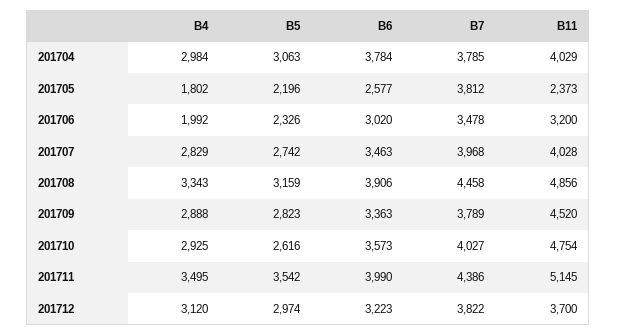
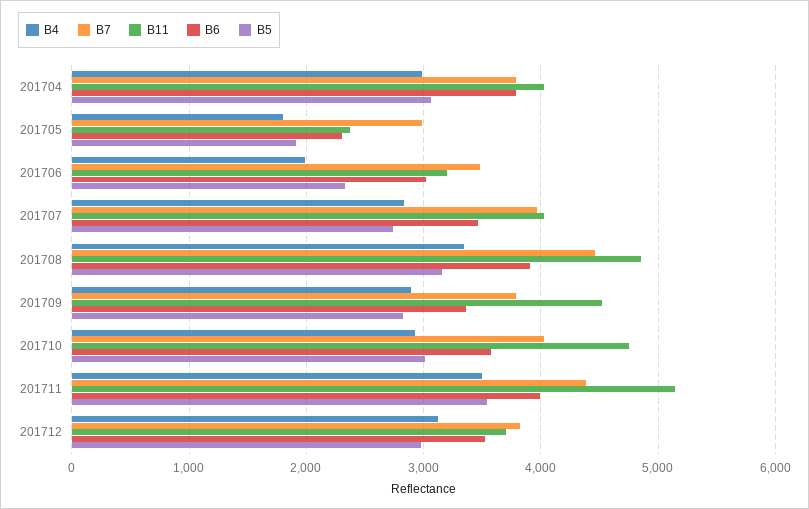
B5, 201705: 2196 -> 1900
B6, 201705: 2577 -> 2300
B7, 201705: 3812 -> 3000
B5, 201710: 2616 -> 3000
B6, 201712: 3223 -> 3500

